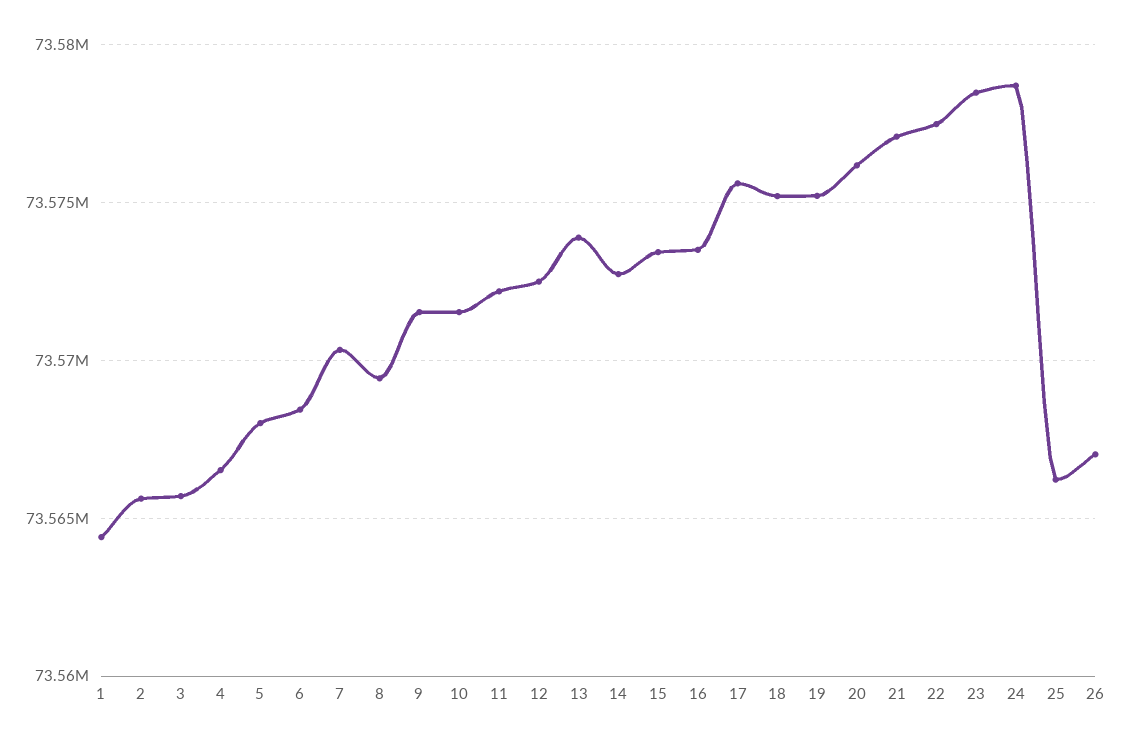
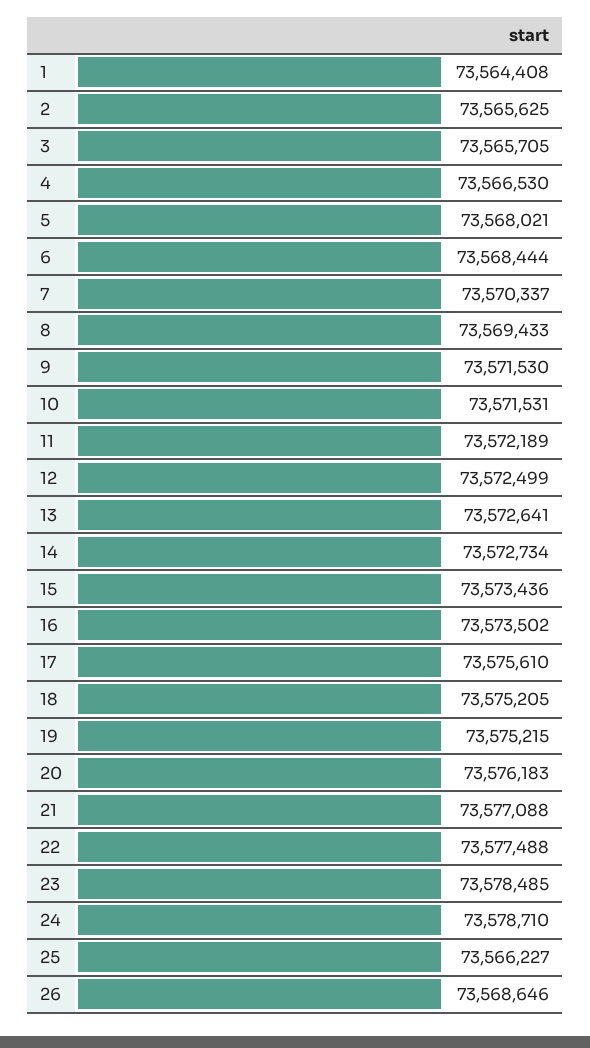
13: 73574000 -> 73572641
26: 73567000 -> 73568646

